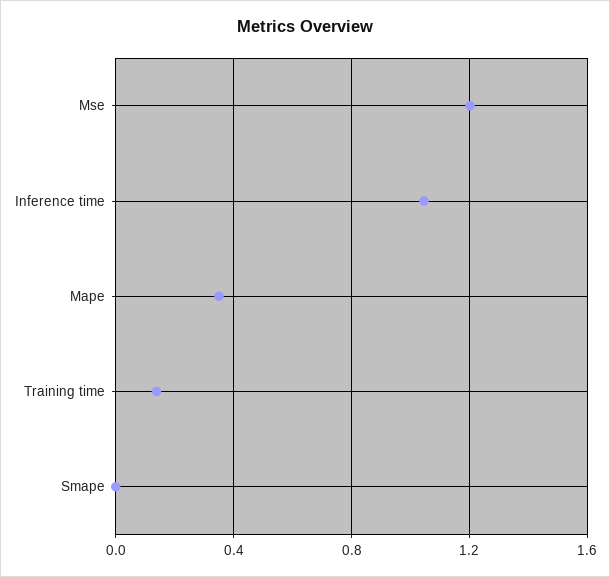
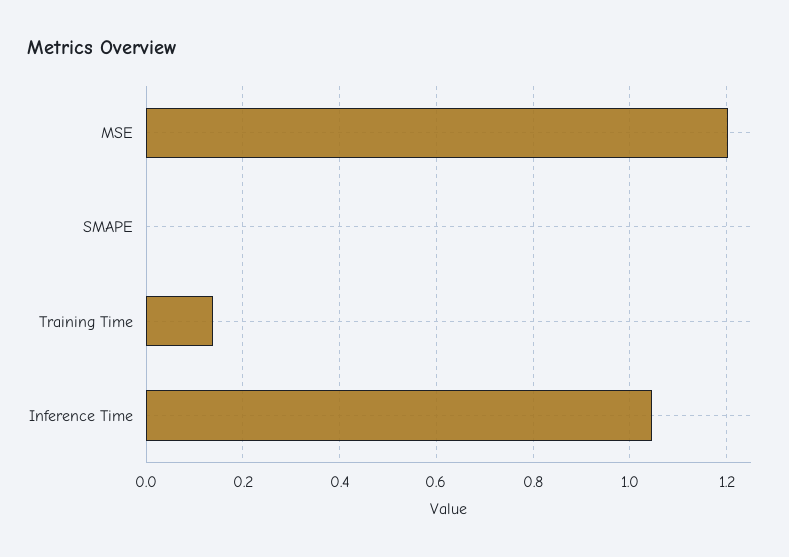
Mape: 0.35 -> none

